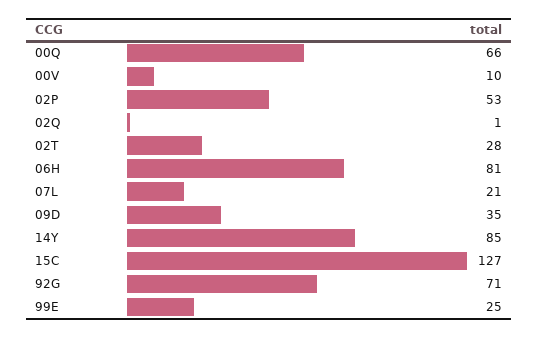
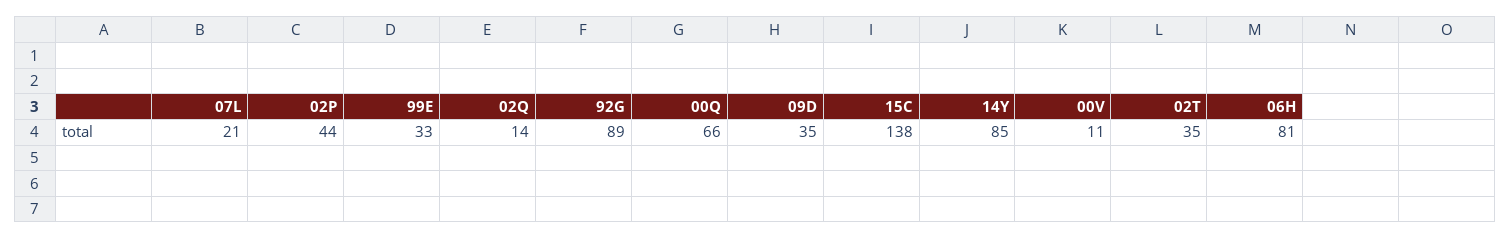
00V: 10 -> 11
02P: 53 -> 44
02Q: 1 -> 14
02T: 28 -> 35
15C: 127 -> 138
92G: 71 -> 89
99E: 25 -> 33

